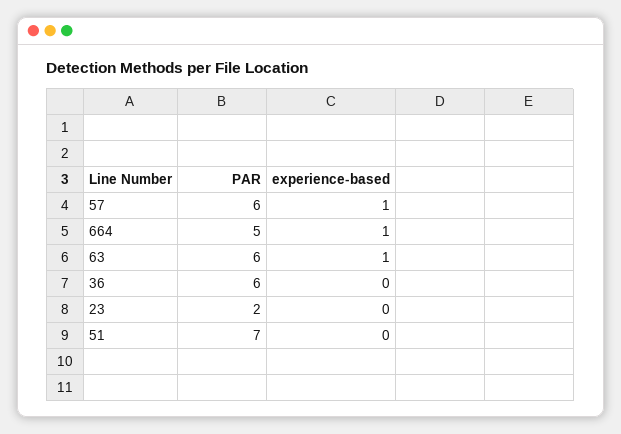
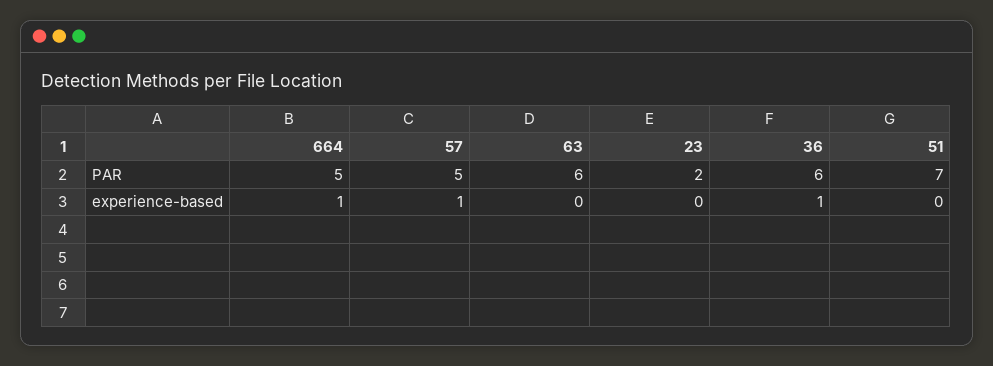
PAR, 57: 6 -> 5
experience-based, 63: 1 -> 0
experience-based, 36: 0 -> 1

